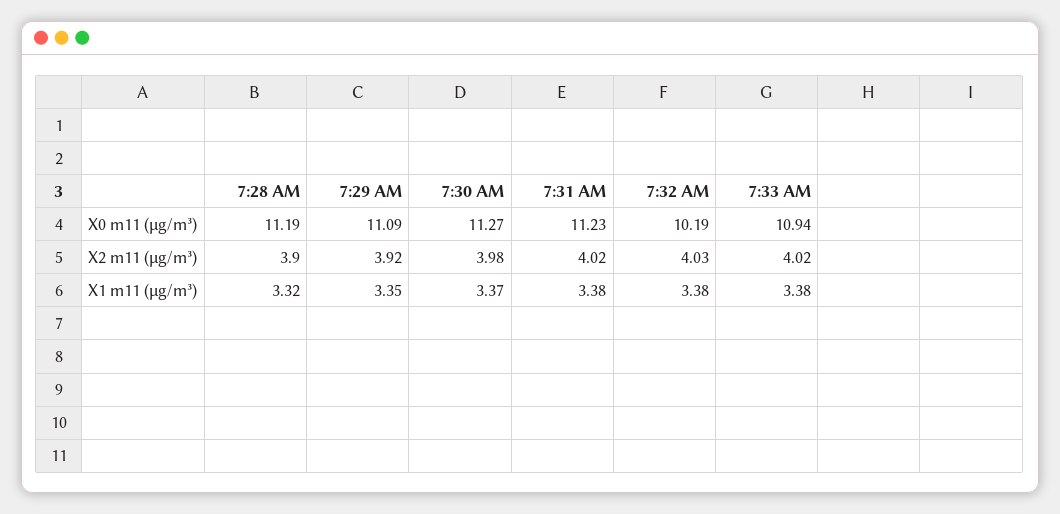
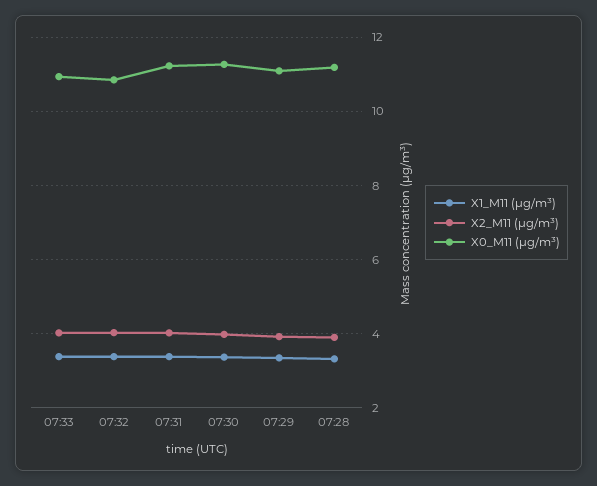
X0 m11 (μg/m³), 7:32 AM: 10.19 -> 10.8

